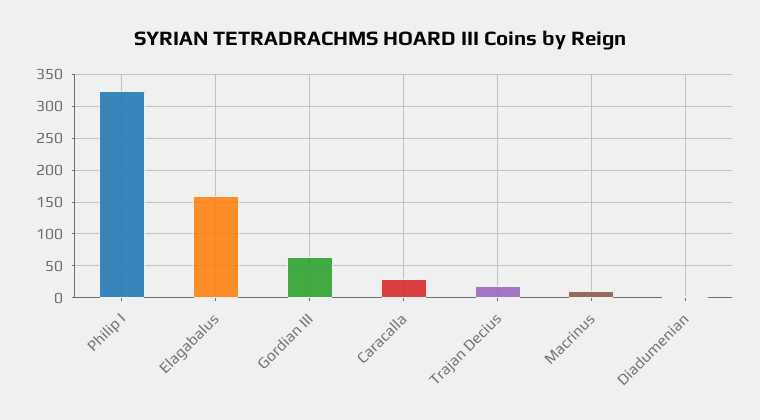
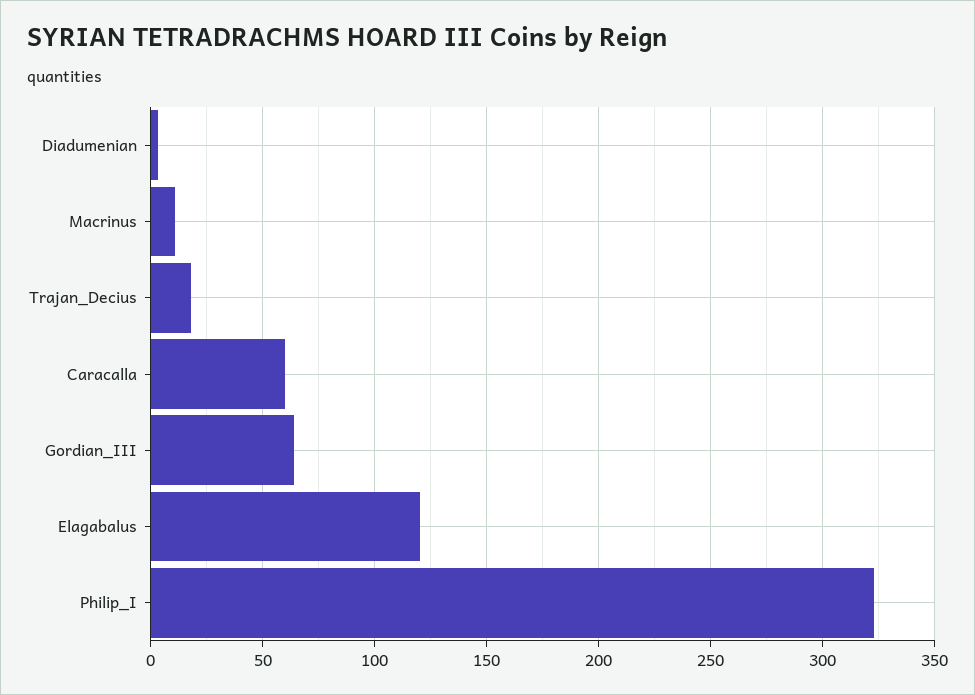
Elagabalus: 160 -> 120
Caracalla: 30 -> 60

